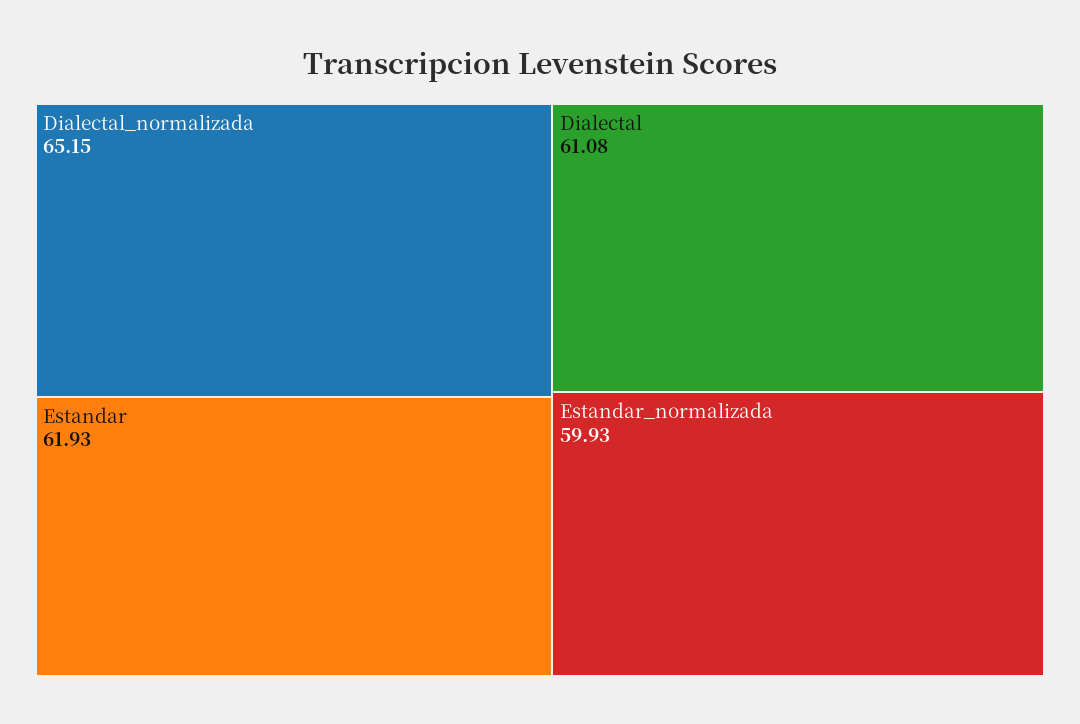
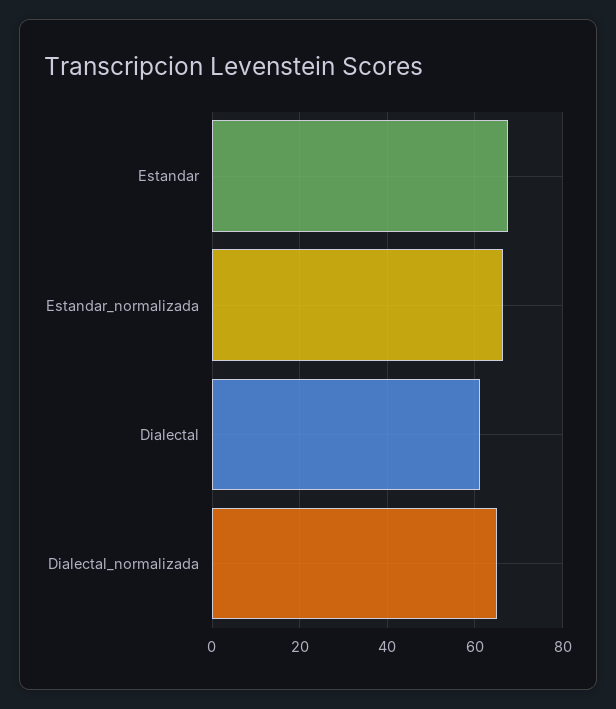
Estandar: 61.93 -> 68
Estandar_normalizada: 59.93 -> 66

